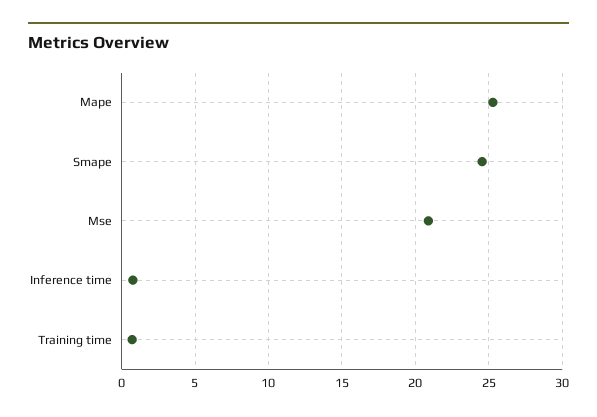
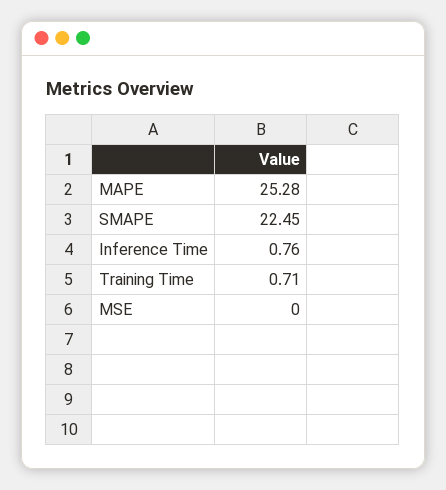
Smape: 24.5 -> 22.45
Mse: 21 -> 0

